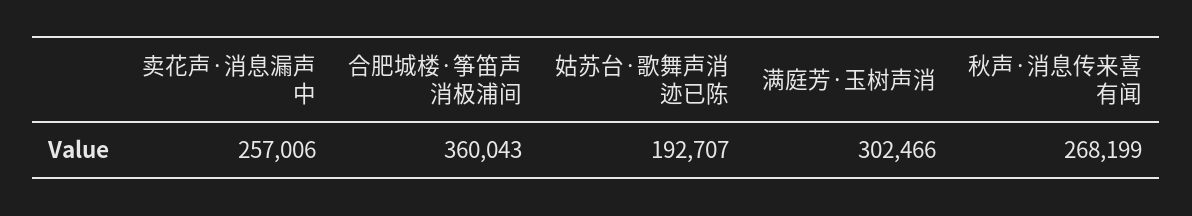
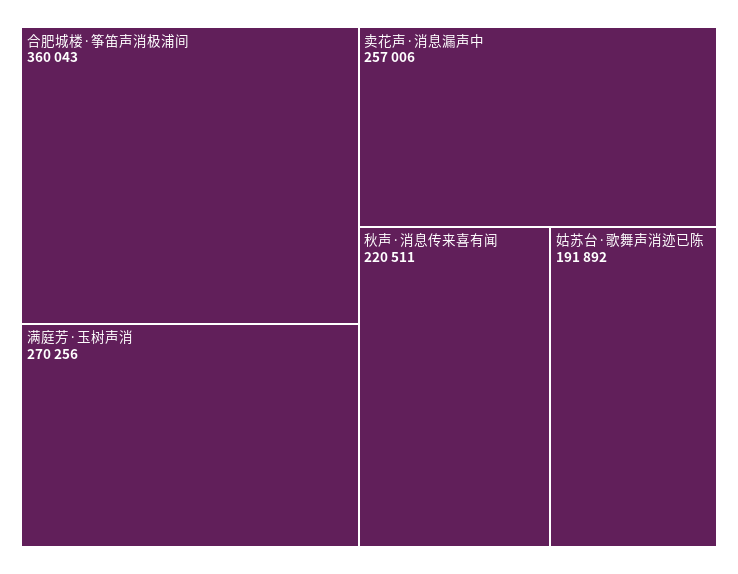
姑苏台·歌舞声消迹已陈: 192707 -> 191892
满庭芳·玉树声消: 302466 -> 270256
秋声·消息传来喜有闻: 268199 -> 220511

